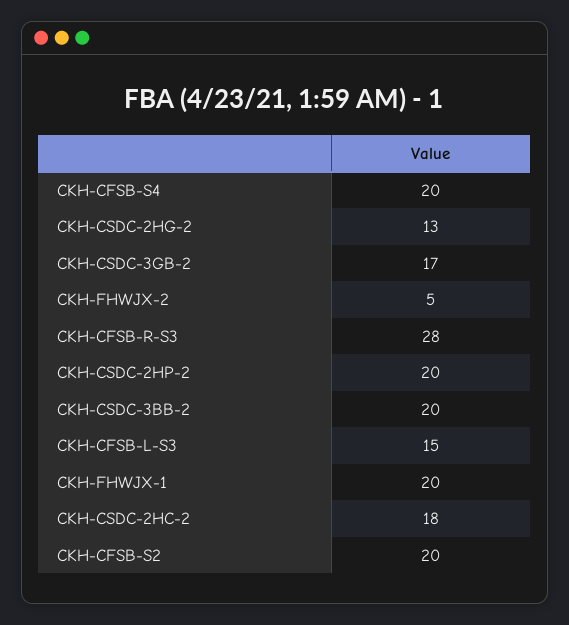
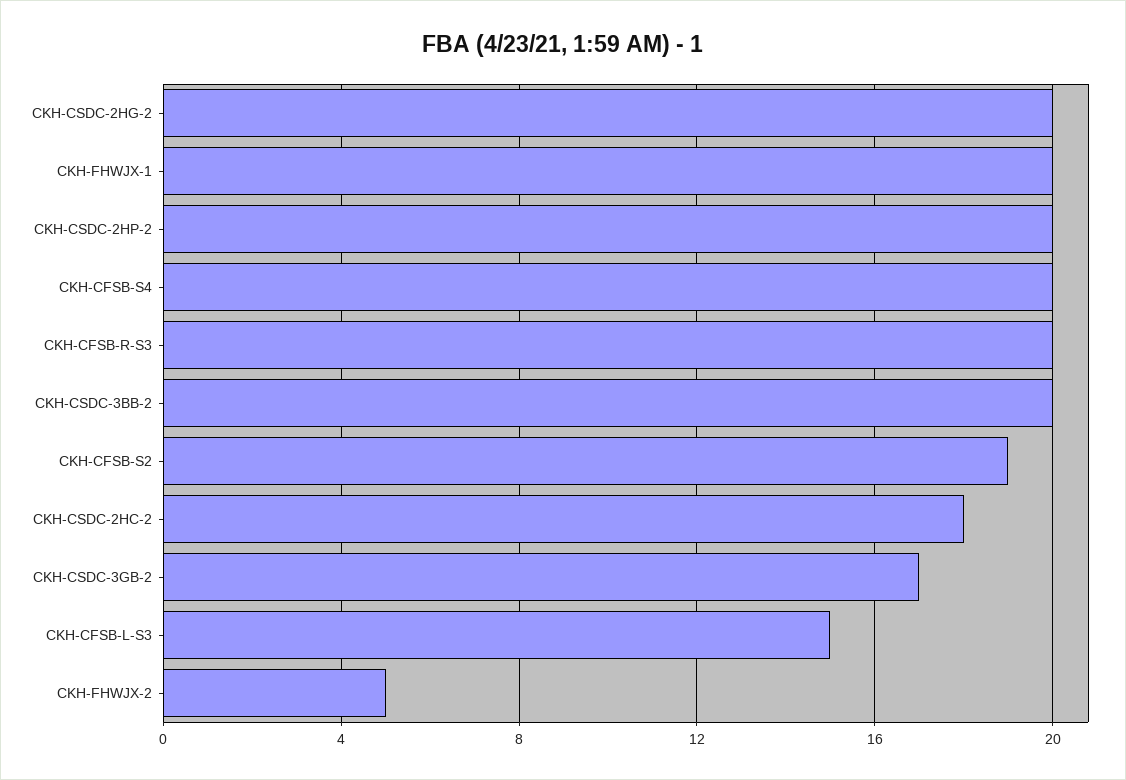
CKH-CSDC-2HG-2: 13 -> 20
CKH-CFSB-R-S3: 28 -> 20
CKH-CFSB-S2: 20 -> 19

